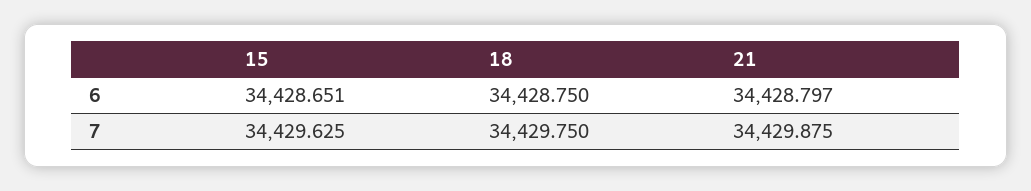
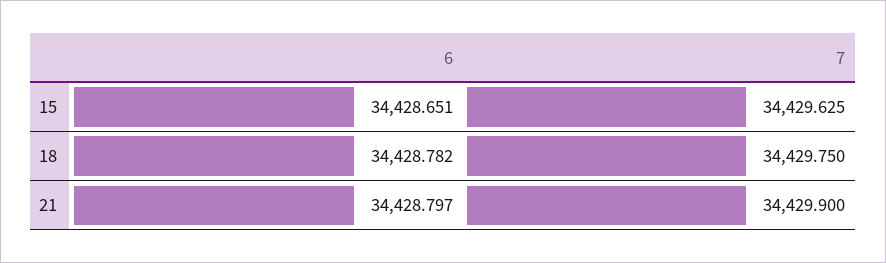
18, 6: 34428.75 -> 34428.782
21, 7: 34429.875 -> 34429.9

